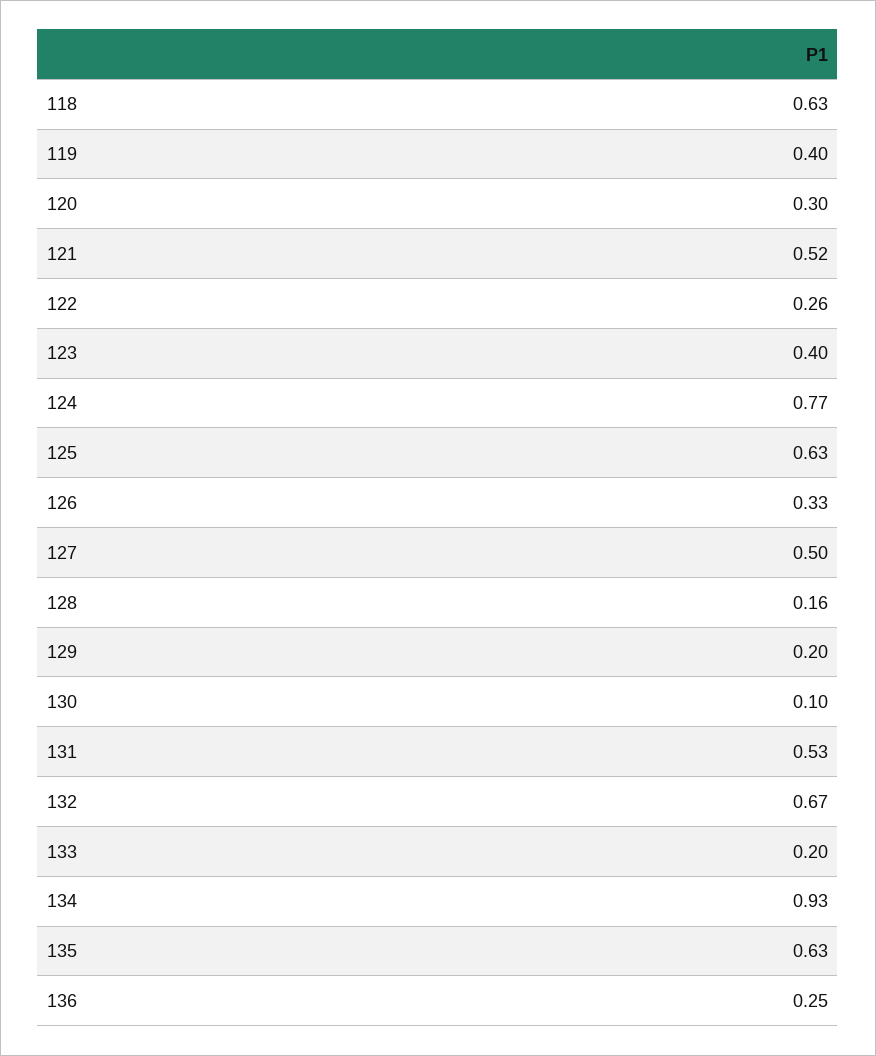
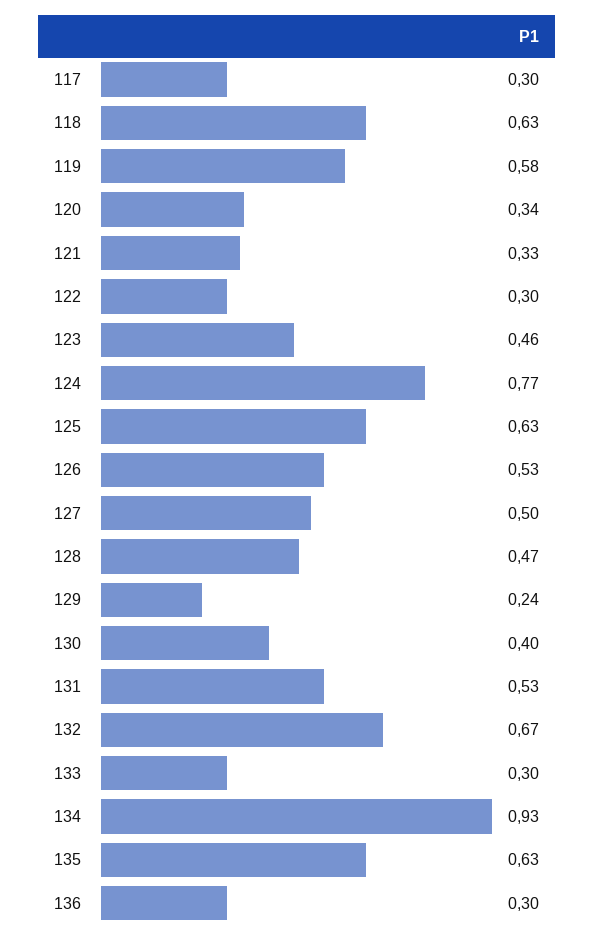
119: 0.4 -> 0.58
120: 0.3 -> 0.34
121: 0.52 -> 0.33
122: 0.26 -> 0.3
123: 0.4 -> 0.46
126: 0.33 -> 0.53
128: 0.16 -> 0.47
129: 0.2 -> 0.24
130: 0.1 -> 0.4
133: 0.2 -> 0.3
136: 0.25 -> 0.3
117: none -> 0.3

